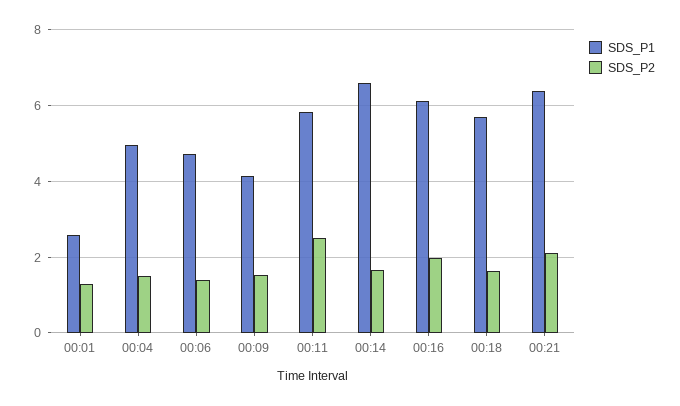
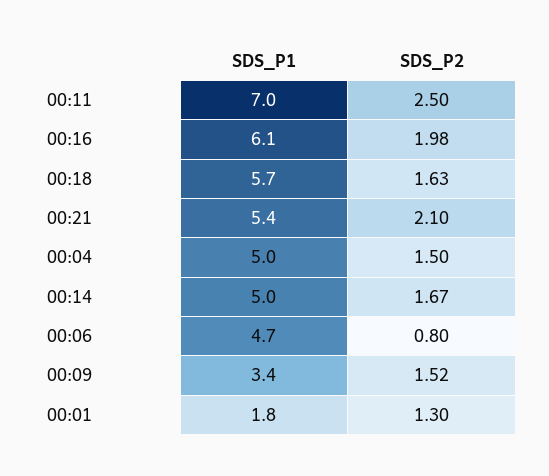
SDS_P1, 00:01: 2.6 -> 1.8
SDS_P2, 00:06: 1.4 -> 0.8
SDS_P1, 00:09: 4.2 -> 3.4
SDS_P1, 00:11: 5.8 -> 7
SDS_P1, 00:14: 6.6 -> 5
SDS_P1, 00:21: 6.4 -> 5.4

